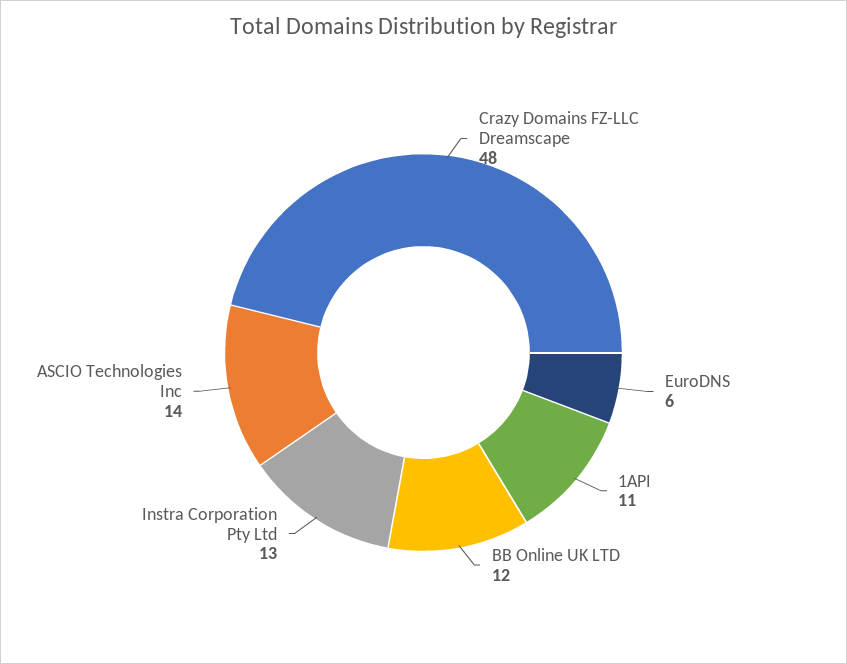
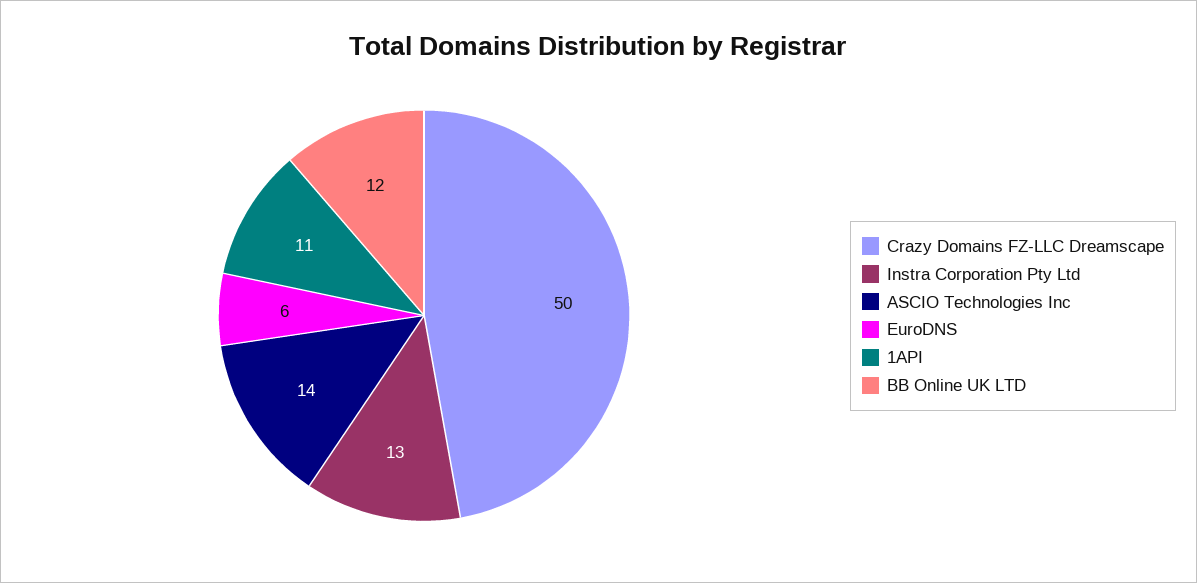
Crazy Domains FZ-LLC Dreamscape: 48 -> 50

